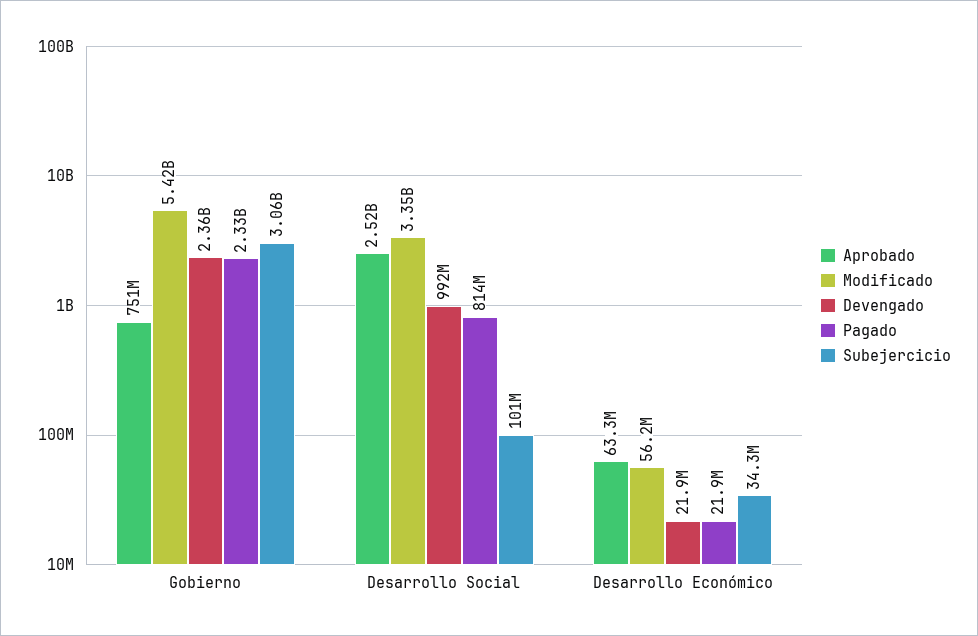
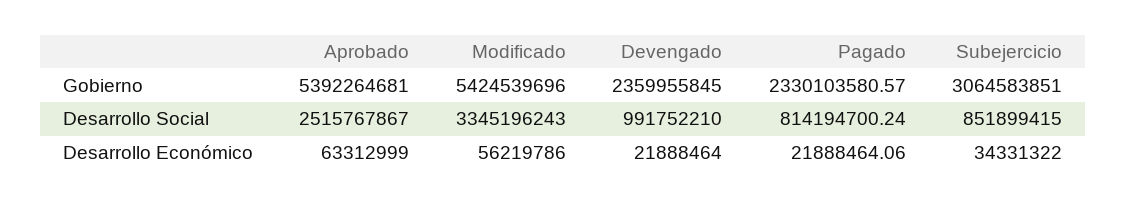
Aprobado, Gobierno: 751000000 -> 5392264681
Subejercicio, Desarrollo Social: 101000000 -> 851899415

